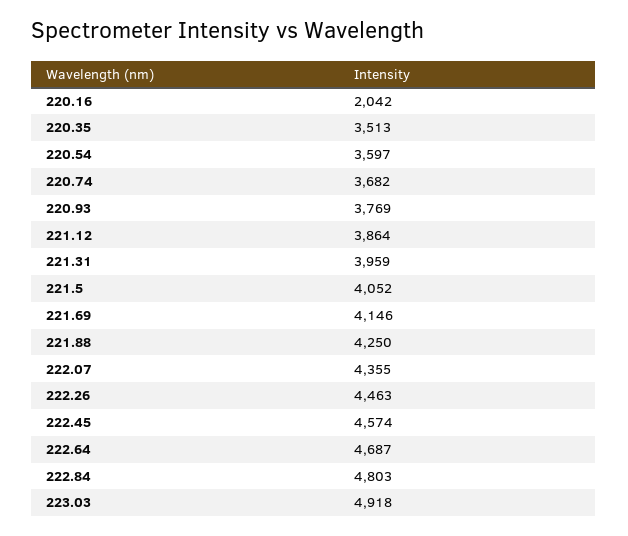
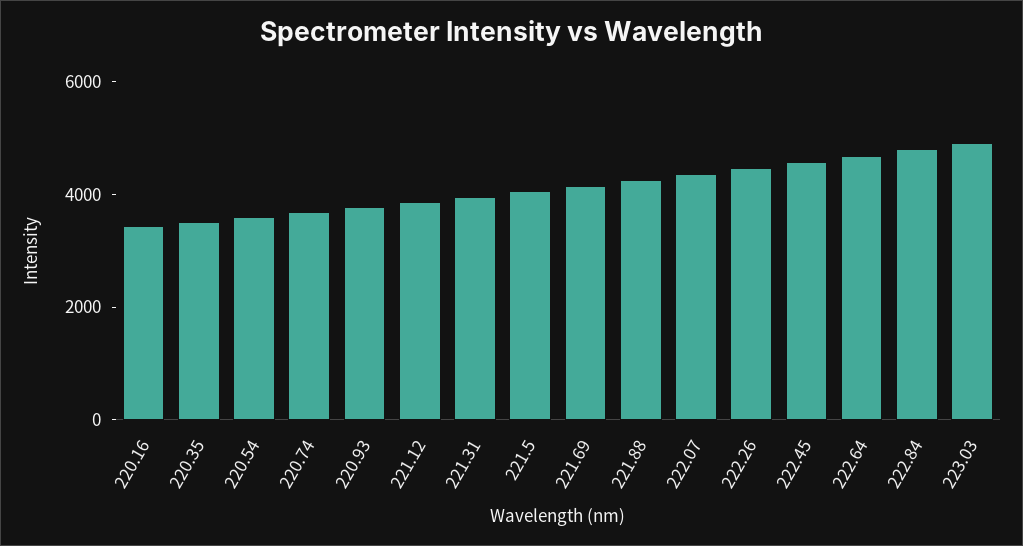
220.16: 2042 -> 3500

